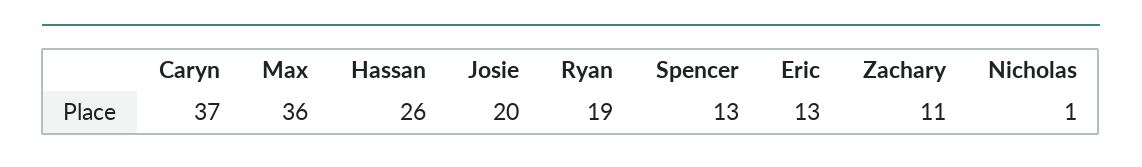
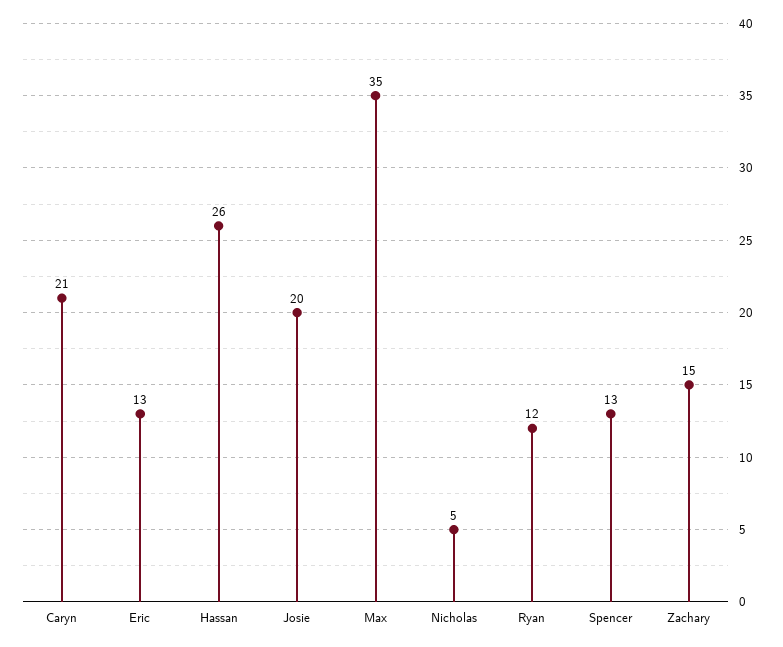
Caryn: 37 -> 21
Max: 36 -> 35
Ryan: 19 -> 12
Zachary: 11 -> 15
Nicholas: 1 -> 5

